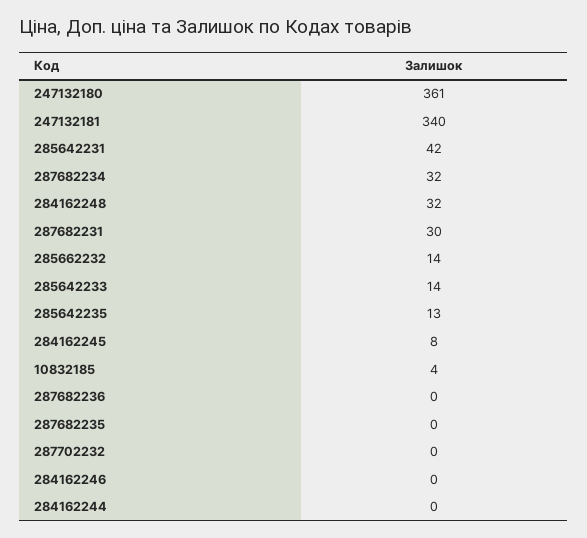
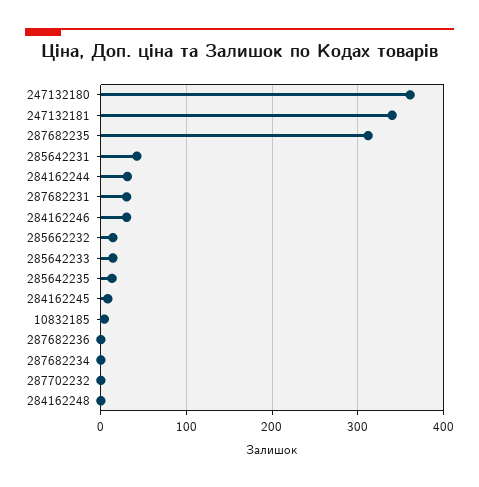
287682234: 32 -> 0
284162248: 32 -> 0
287682235: 0 -> 310
284162246: 0 -> 30
284162244: 0 -> 30

